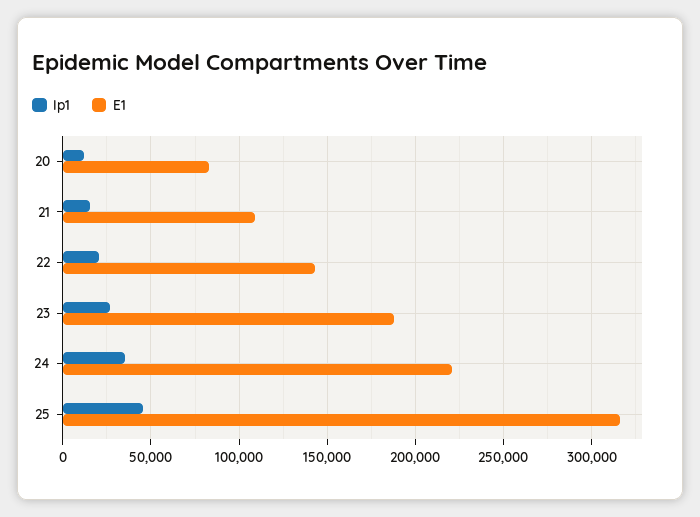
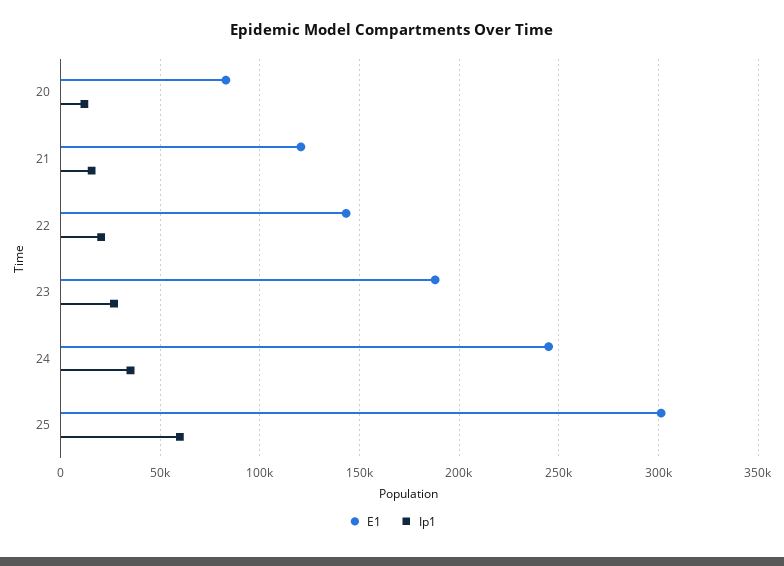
E1, 21: 110000 -> 120000
E1, 24: 220000 -> 245000
Ip1, 25: 45000 -> 60000
E1, 25: 315000 -> 300000

